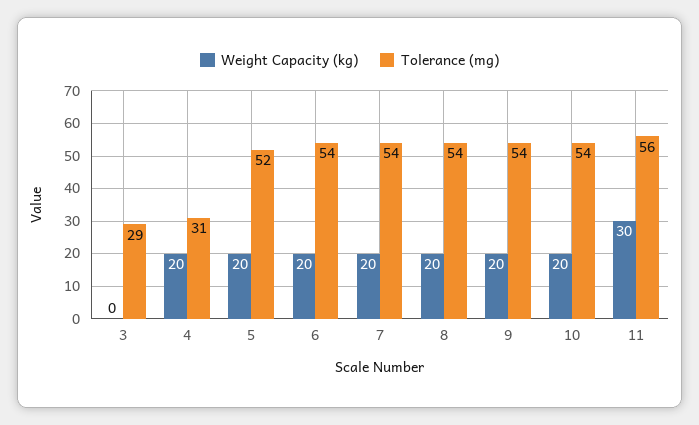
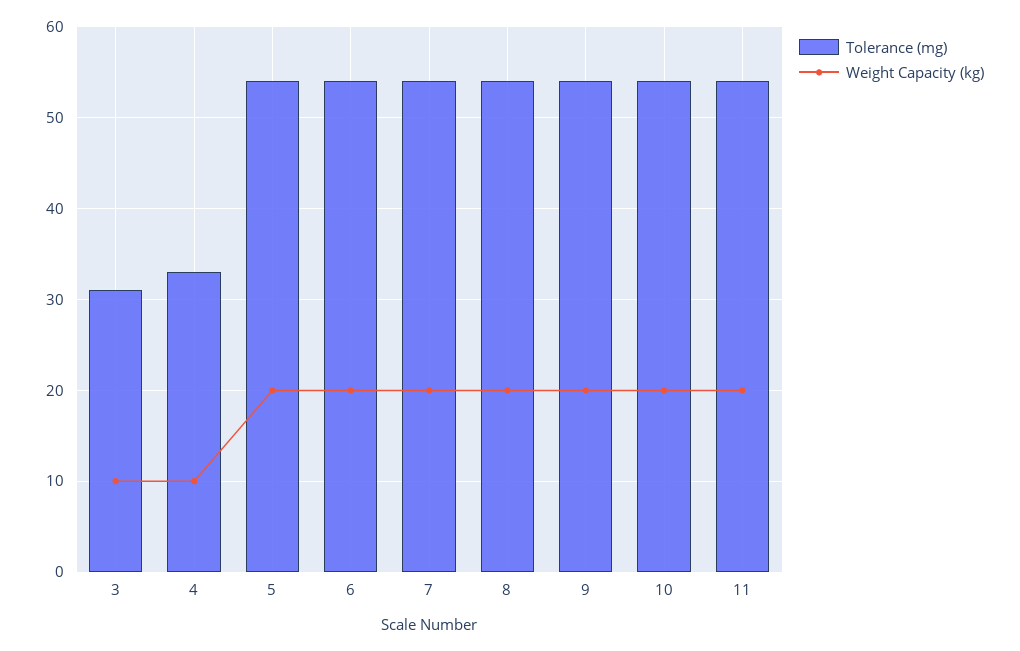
Weight Capacity (kg), 3: 0 -> 10
Tolerance (mg), 3: 29 -> 31
Weight Capacity (kg), 4: 20 -> 10
Tolerance (mg), 4: 31 -> 33
Tolerance (mg), 5: 52 -> 54
Weight Capacity (kg), 11: 30 -> 20
Tolerance (mg), 11: 56 -> 54

